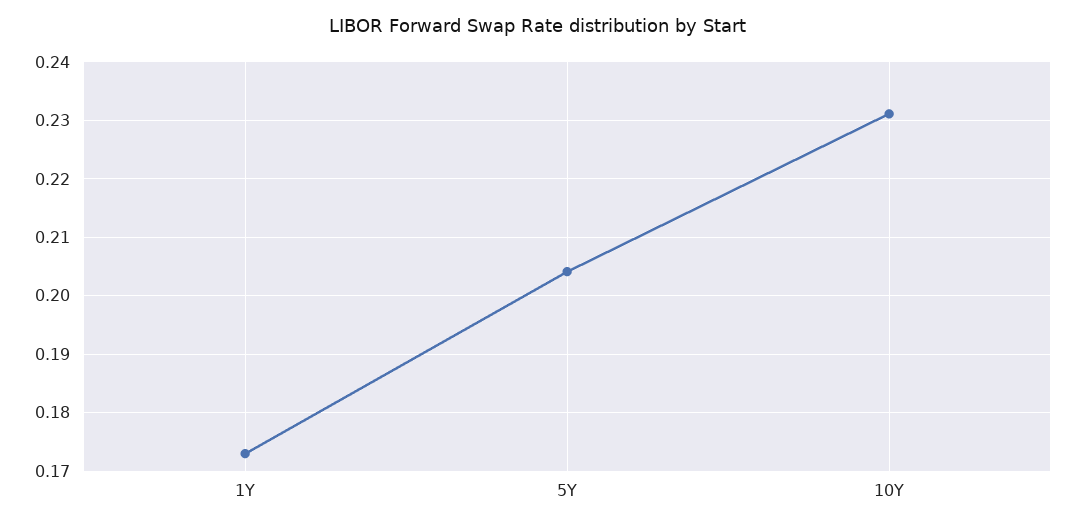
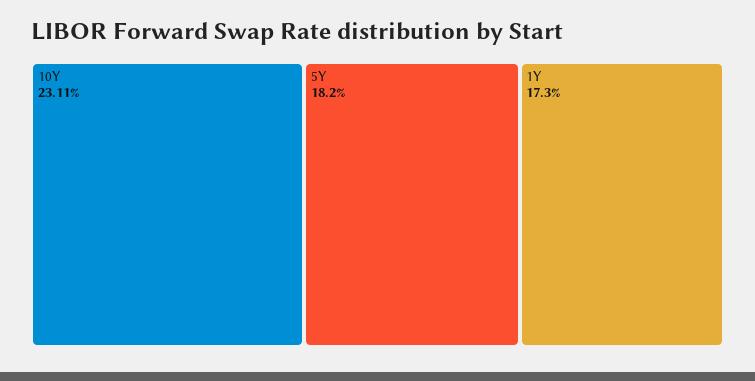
5Y: 0.204 -> 0.182

